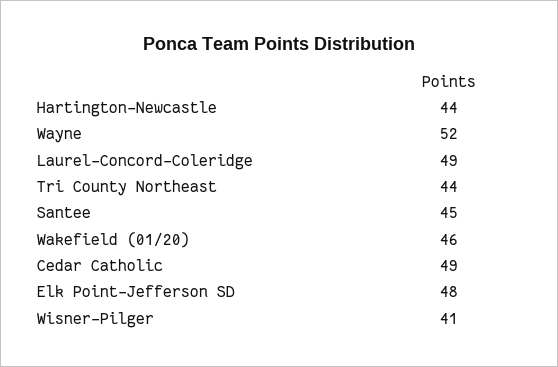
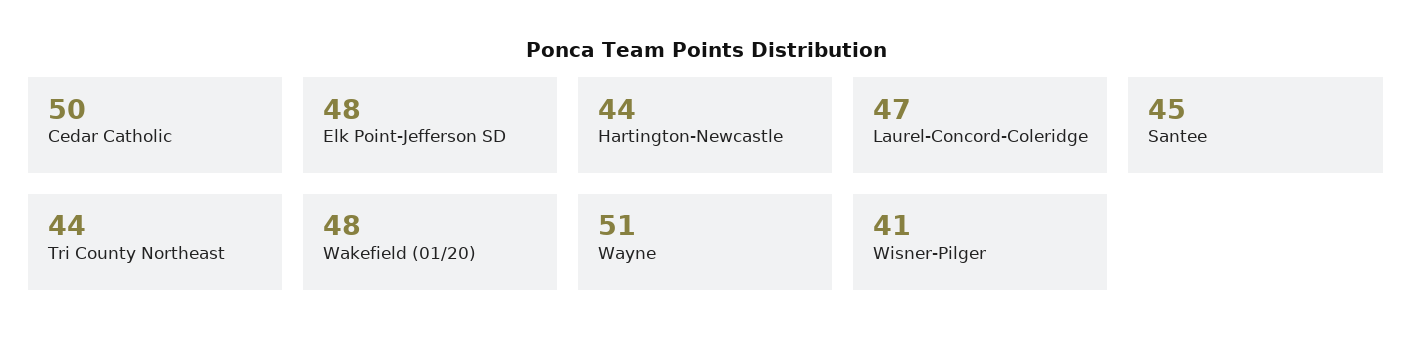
Wayne: 52 -> 51
Laurel-Concord-Coleridge: 49 -> 47
Wakefield (01/20): 46 -> 48
Cedar Catholic: 49 -> 50

